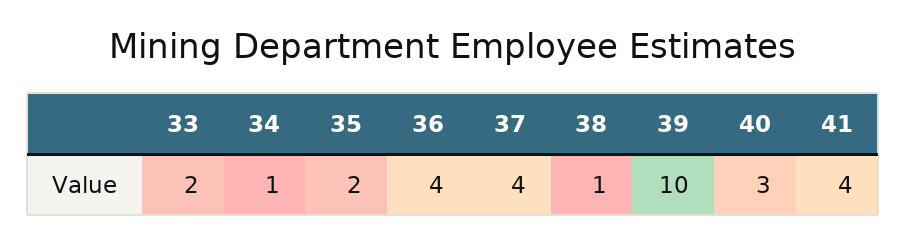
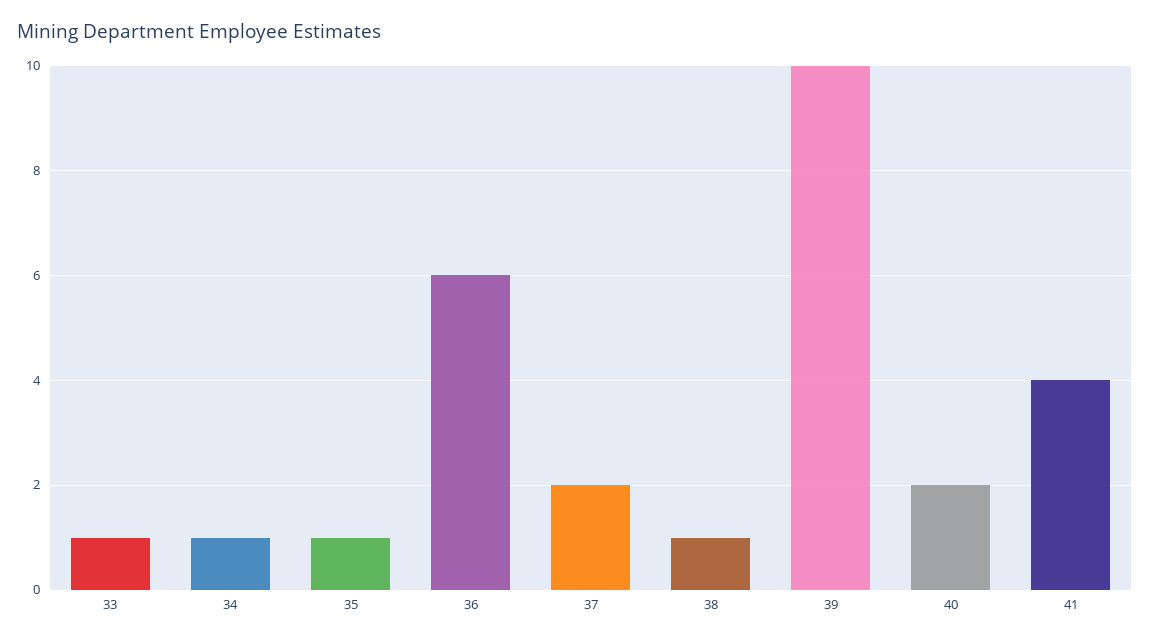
33: 2 -> 1
35: 2 -> 1
36: 4 -> 6
37: 4 -> 2
40: 3 -> 2

